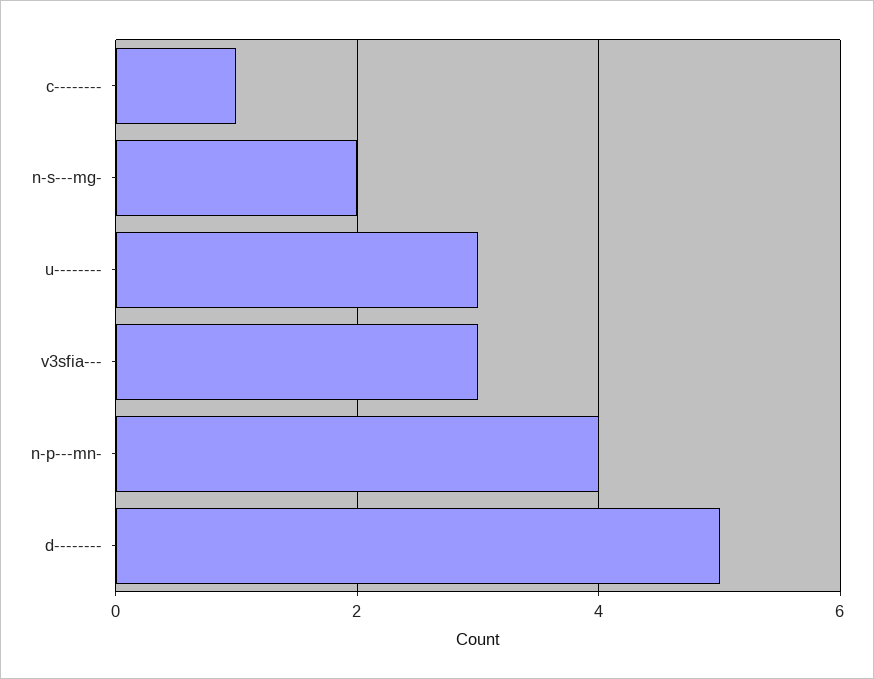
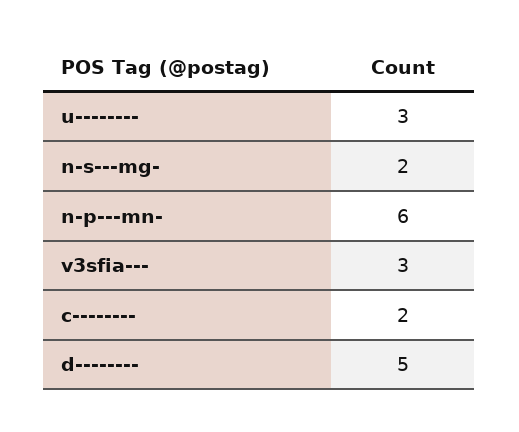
c--------: 1 -> 2
n-p---mn-: 4 -> 6

